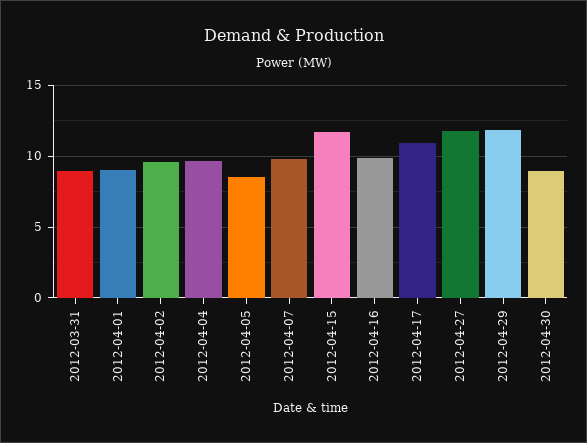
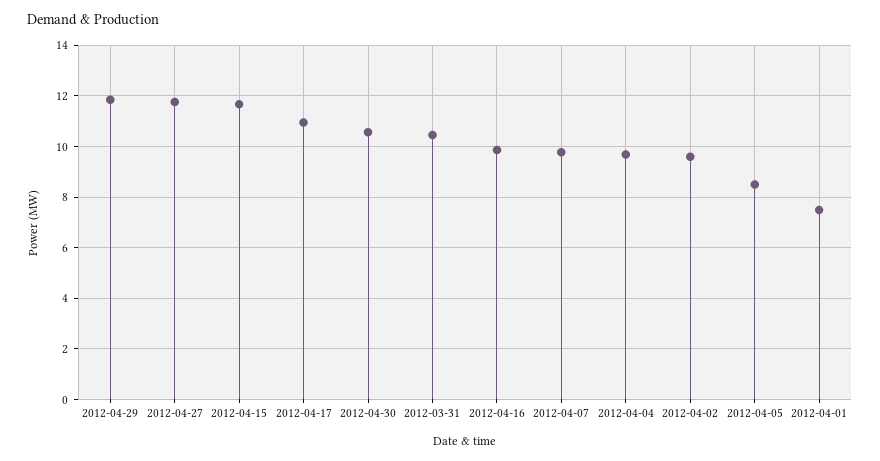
2012-03-31: 9 -> 10.5
2012-04-01: 9 -> 7.5
2012-04-30: 9 -> 10.5

